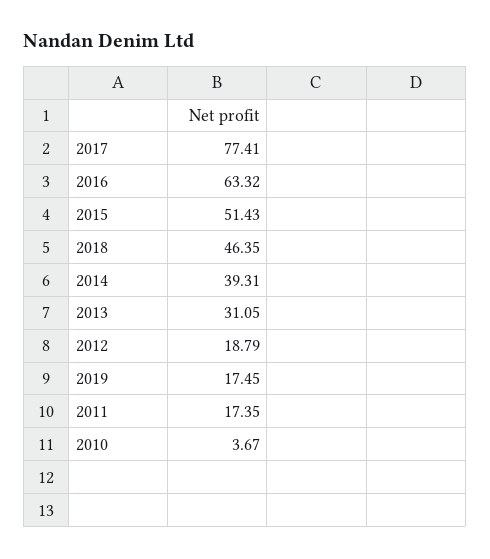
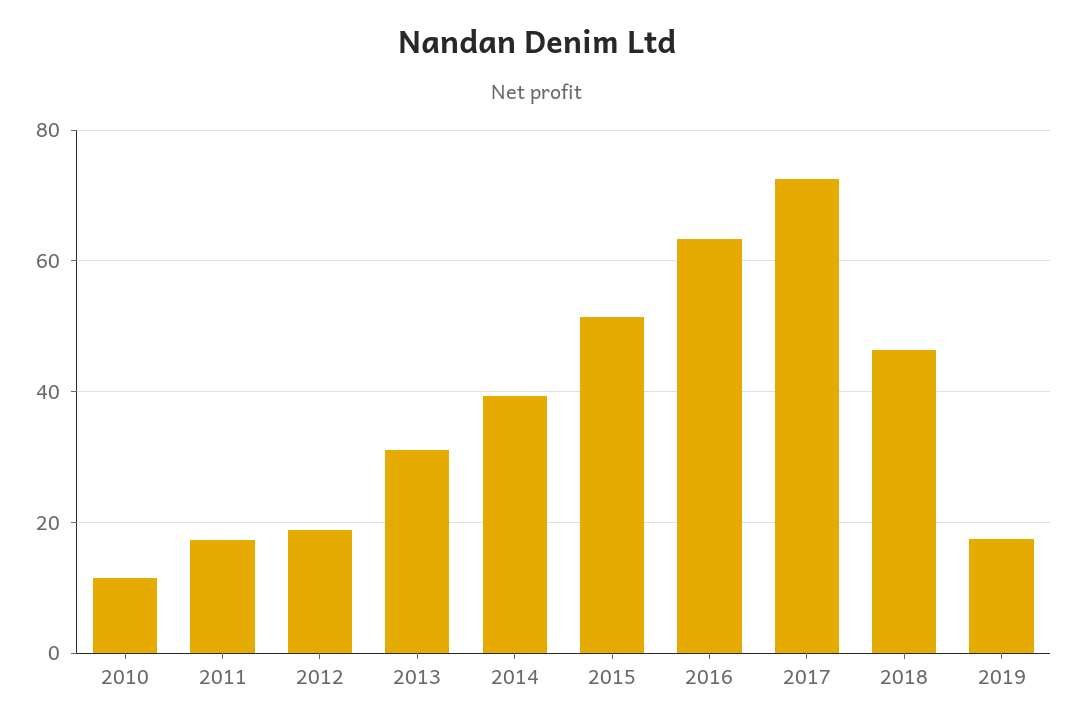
2017: 77.41 -> 72
2010: 3.67 -> 12

